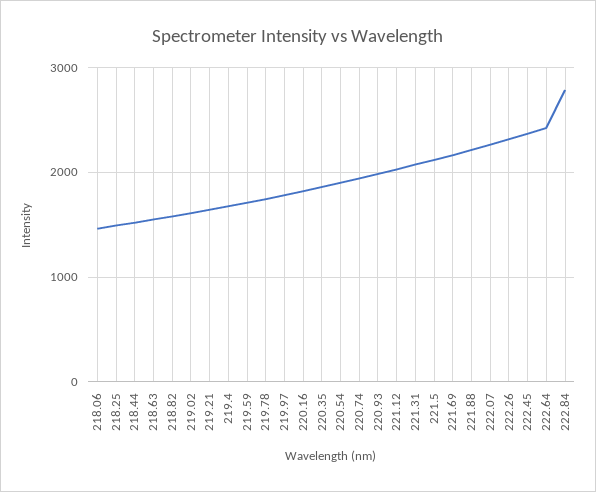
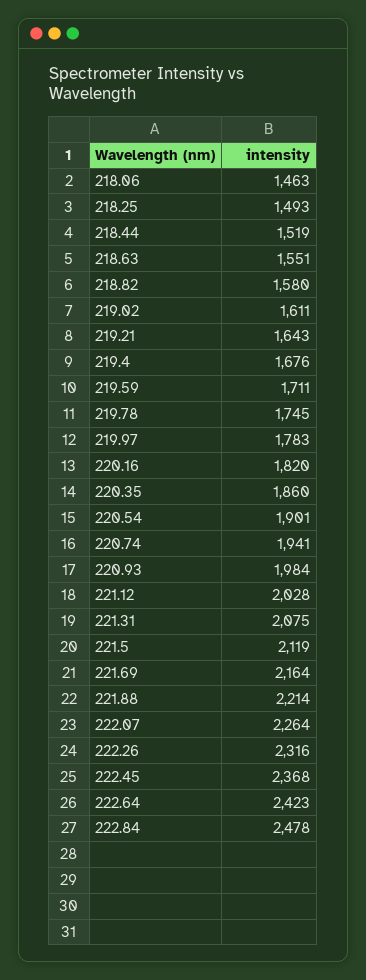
222.84: 2800 -> 2478

